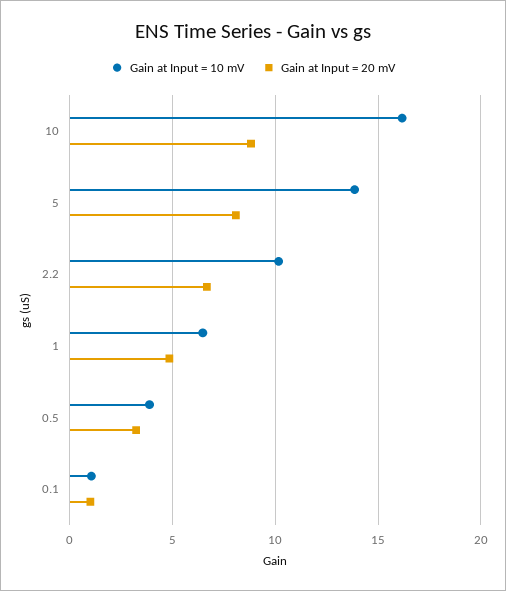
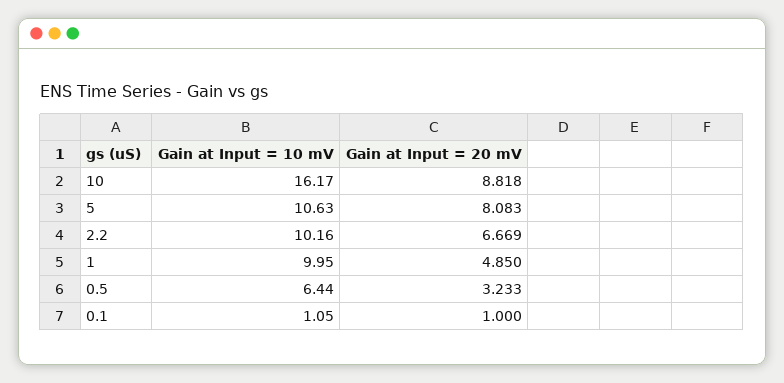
Gain at Input = 10 mV, 5: 14 -> 10.63
Gain at Input = 10 mV, 1: 6.5 -> 9.95
Gain at Input = 10 mV, 0.5: 4 -> 6.44

